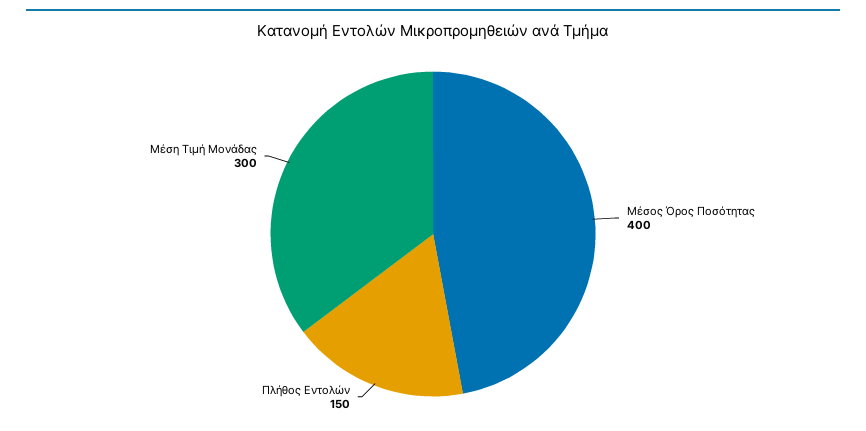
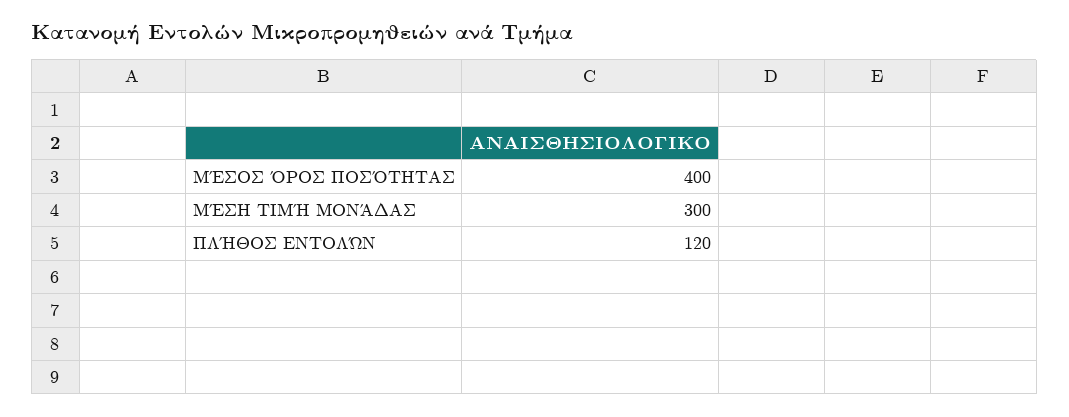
Πλήθος Εντολών: 150 -> 120

